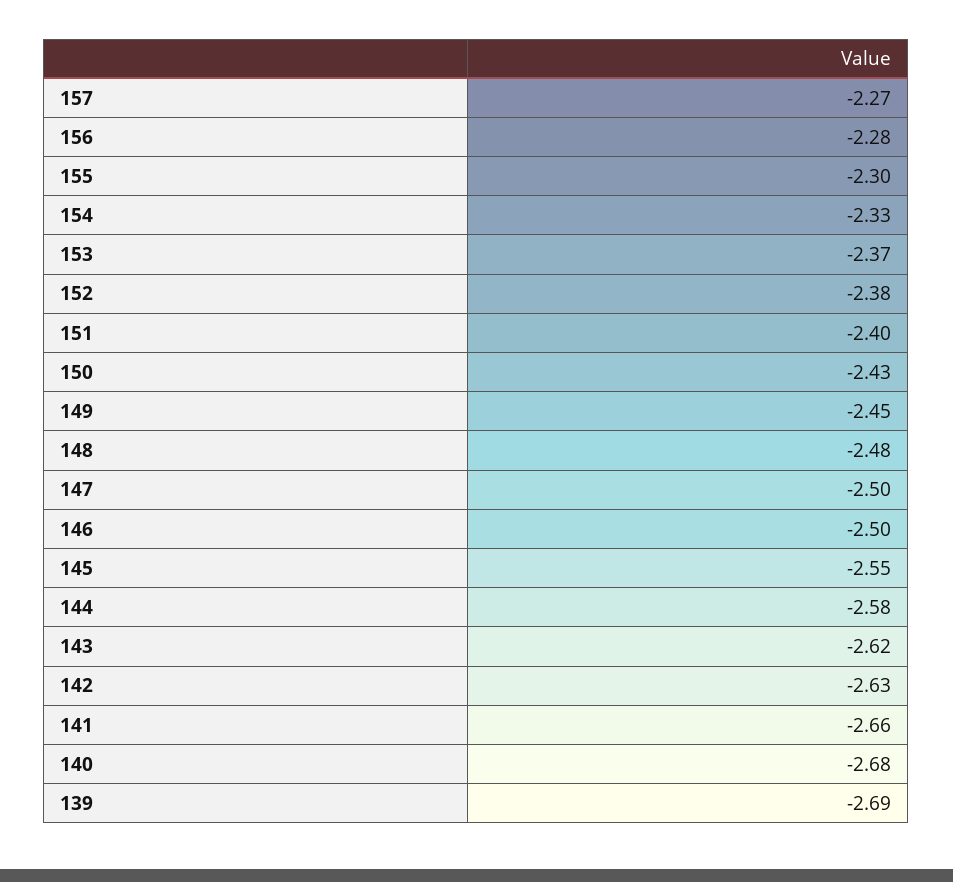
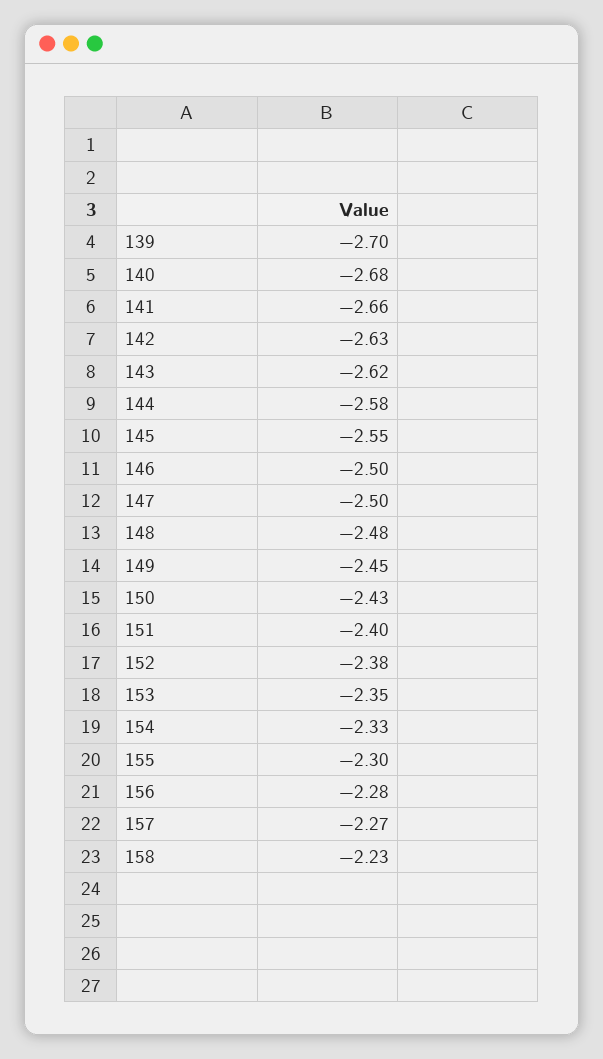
153: -2.37 -> -2.35
139: -2.69 -> -2.7
158: none -> -2.23

